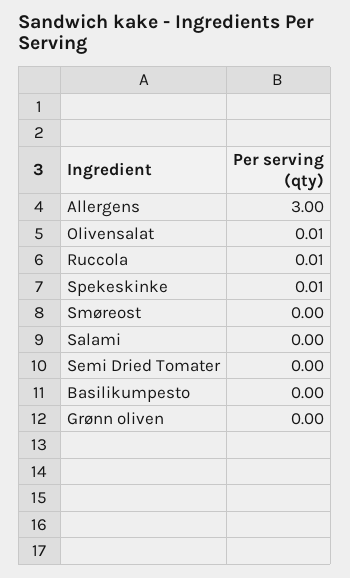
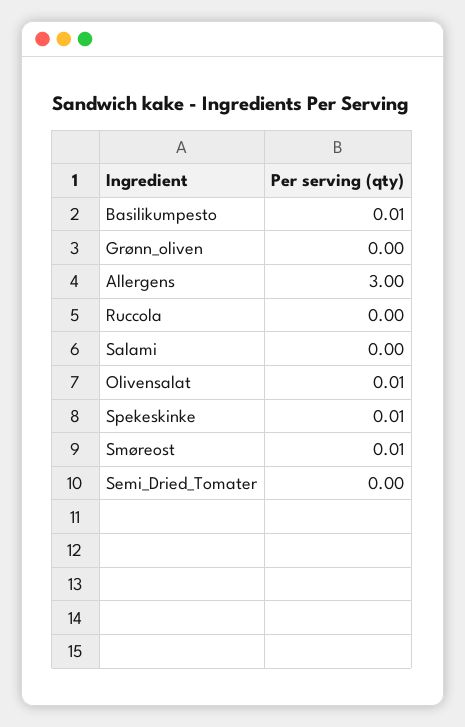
Ruccola: 0.01 -> 0
Smøreost: 0 -> 0.01
Basilikumpesto: 0 -> 0.01

